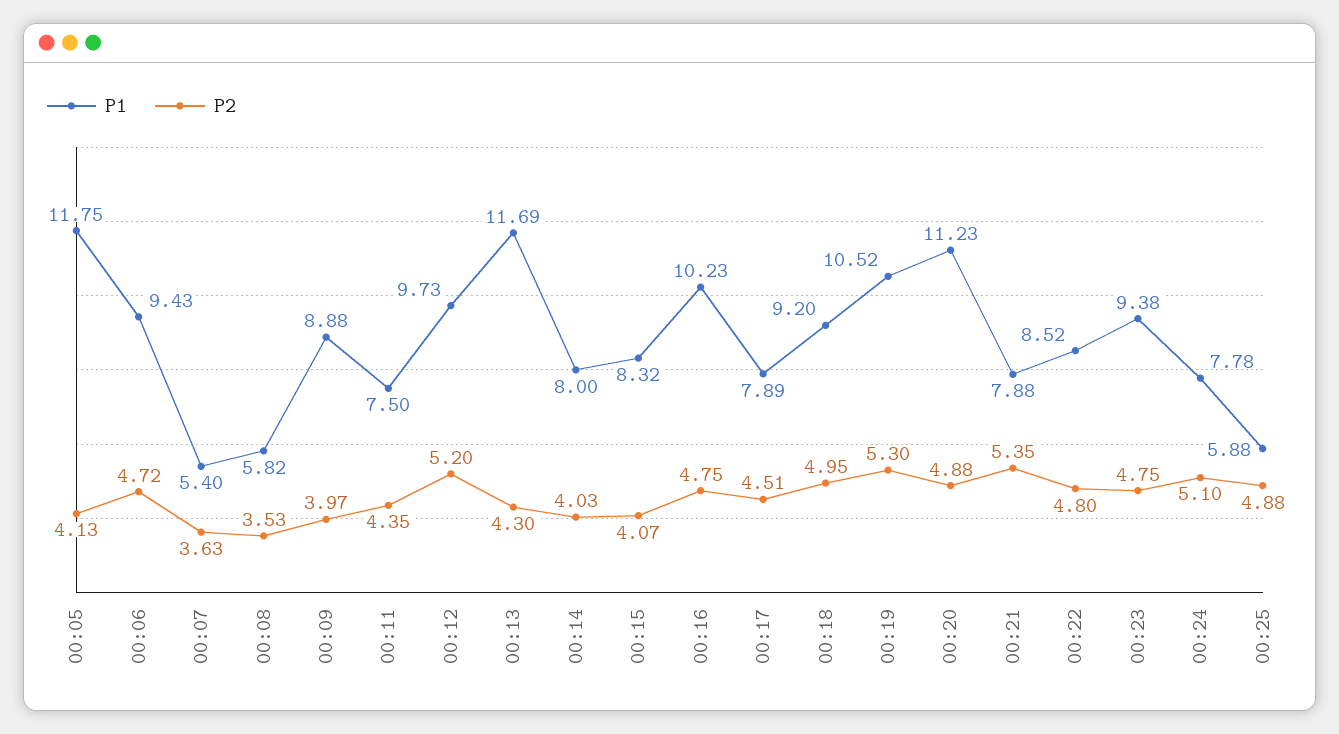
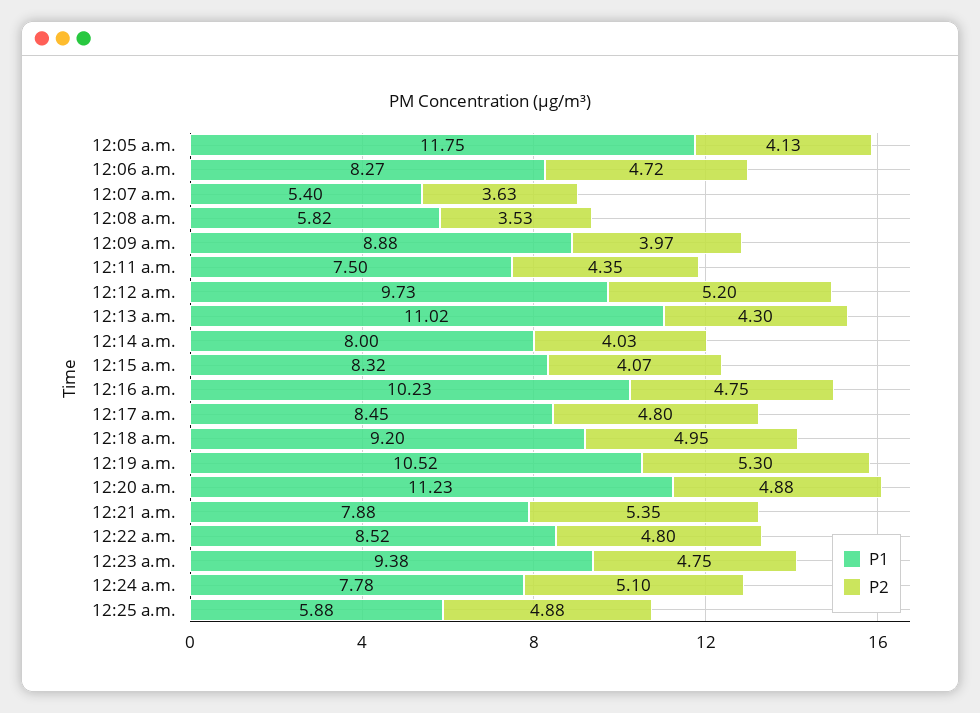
P1, 00:06: 9.43 -> 8.27
P1, 00:13: 11.69 -> 11.02
P1, 00:17: 7.89 -> 8.45
P2, 00:17: 4.51 -> 4.8

